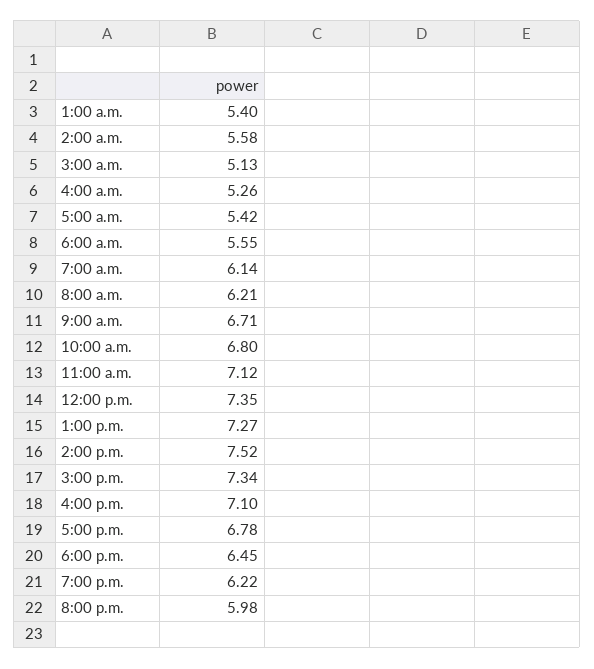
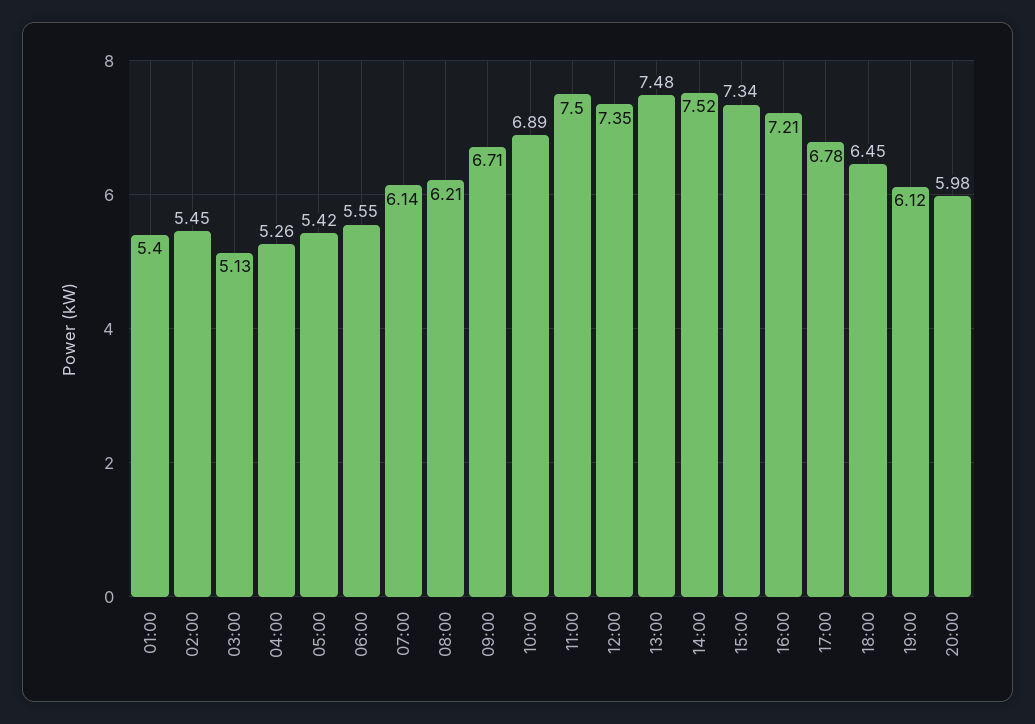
2:00 a.m.: 5.58 -> 5.45
10:00 a.m.: 6.8 -> 6.89
11:00 a.m.: 7.12 -> 7.5
1:00 p.m.: 7.27 -> 7.48
4:00 p.m.: 7.1 -> 7.21
7:00 p.m.: 6.22 -> 6.12

